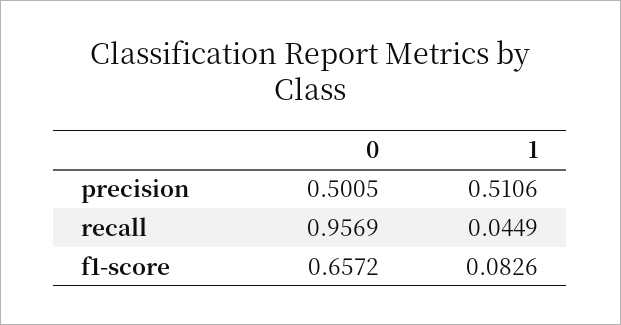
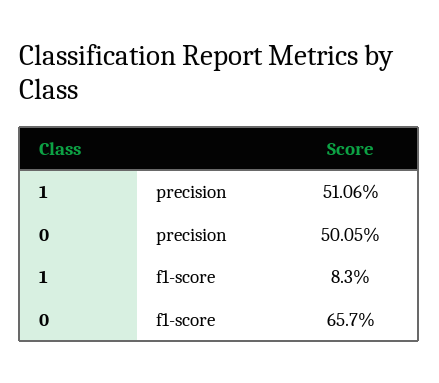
0, recall: 0.9569 -> none
1, recall: 0.0449 -> none

